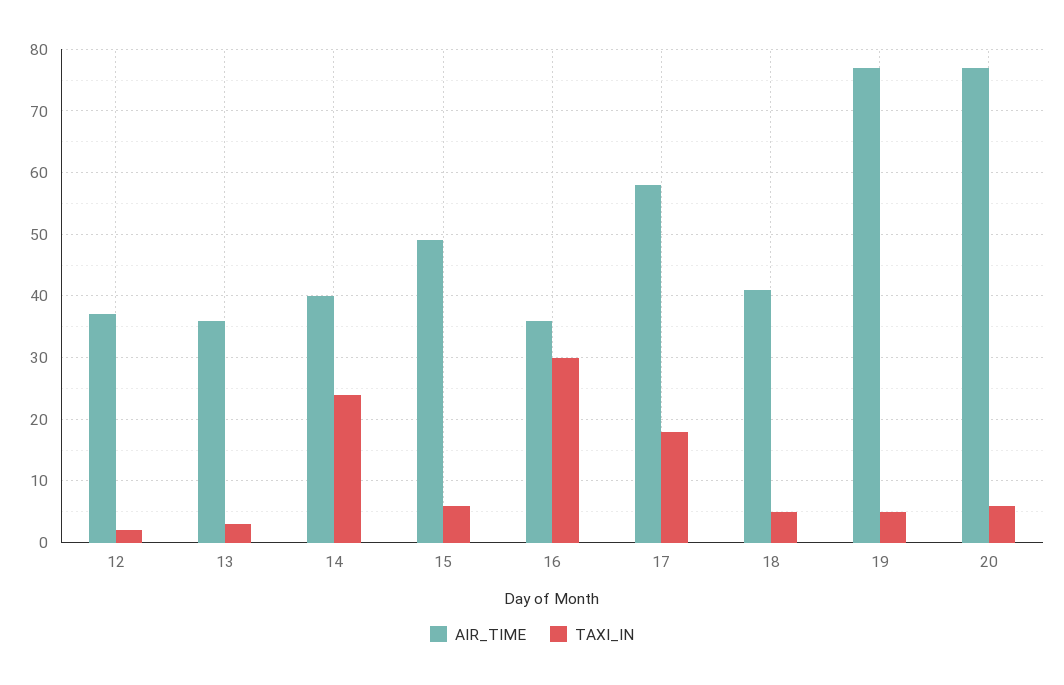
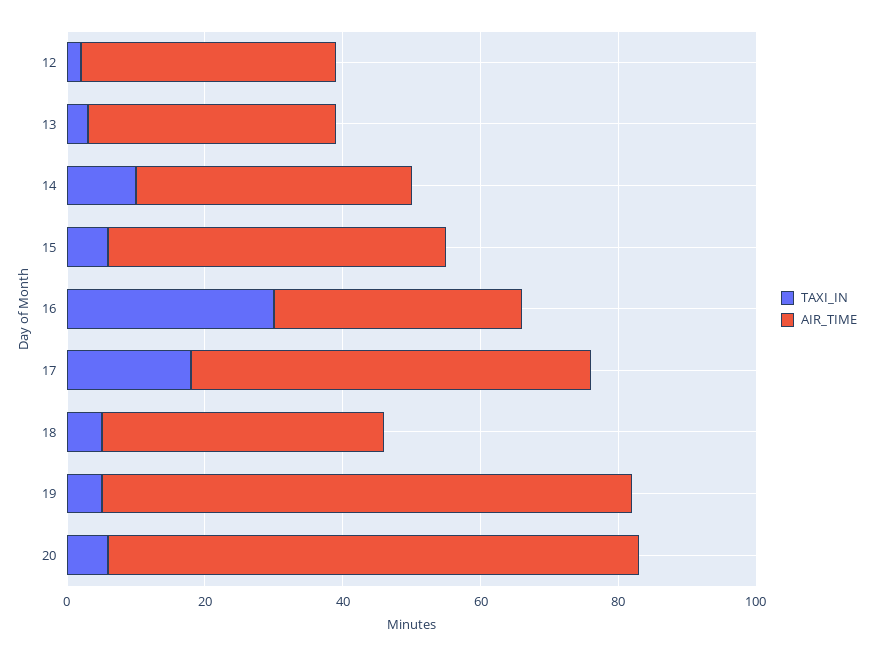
TAXI_IN, 14: 24 -> 10

